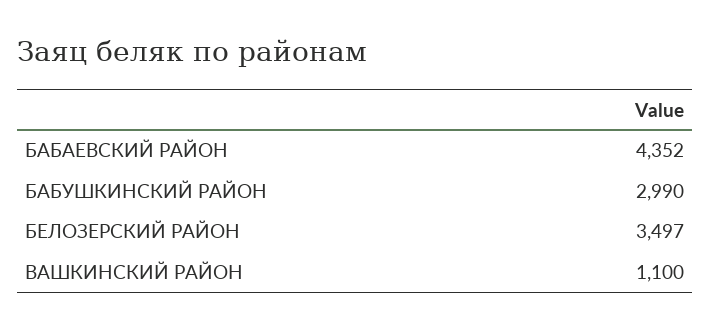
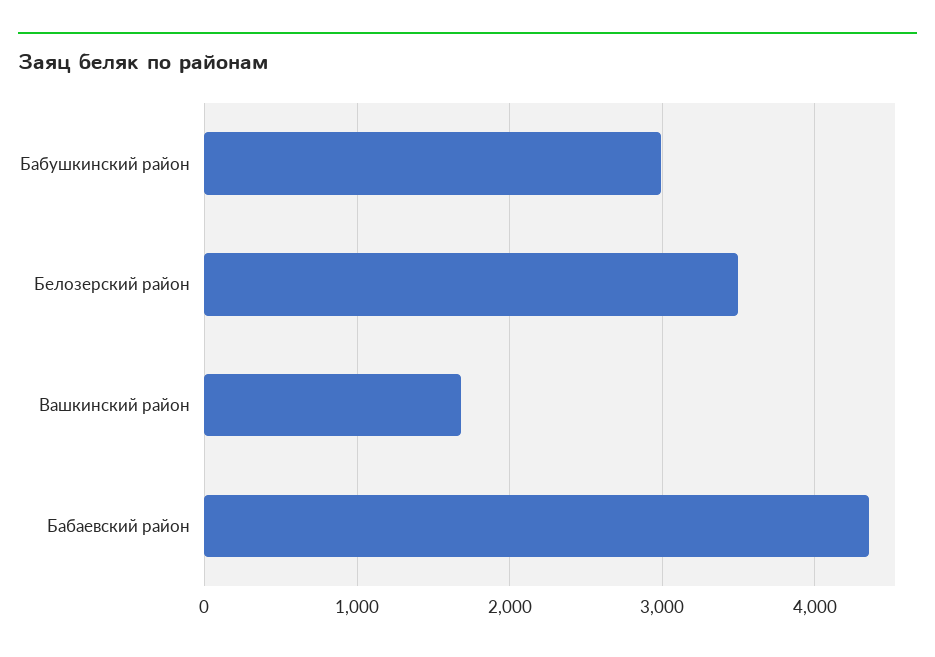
ВАШКИНСКИЙ РАЙОН: 1100 -> 1700

